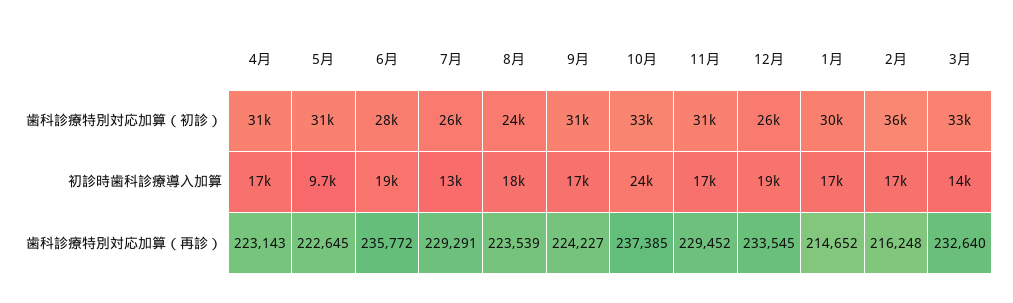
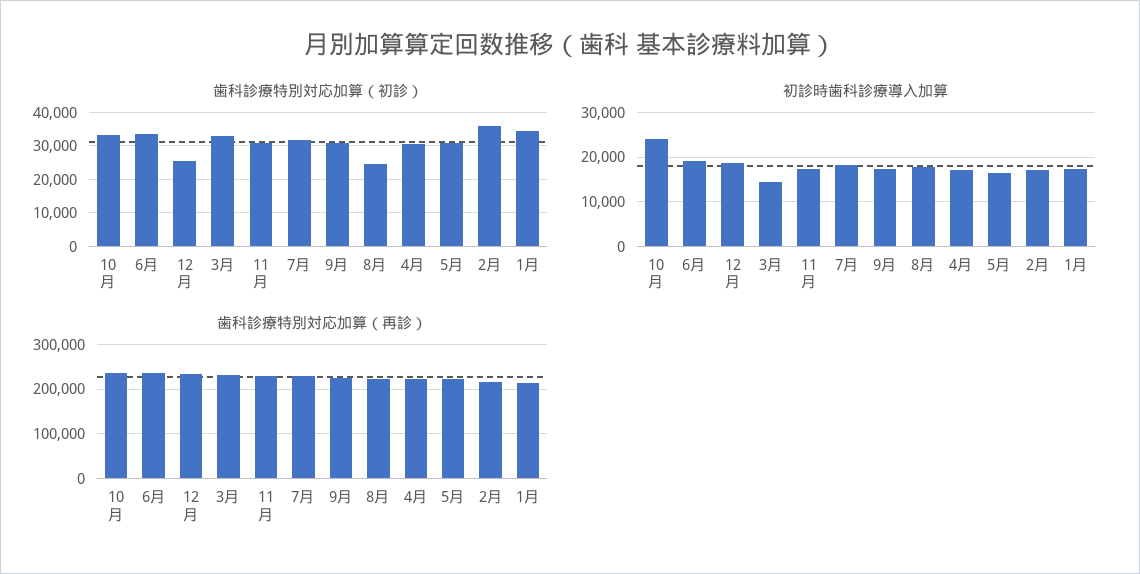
歯科診療特別対応加算（初診）, 6月: 28000 -> 34000
歯科診療特別対応加算（初診）, 7月: 26000 -> 32000
歯科診療特別対応加算（初診）, 1月: 30000 -> 34000
初診時歯科診療導入加算, 5月: 9700 -> 16000
初診時歯科診療導入加算, 7月: 13000 -> 18000

